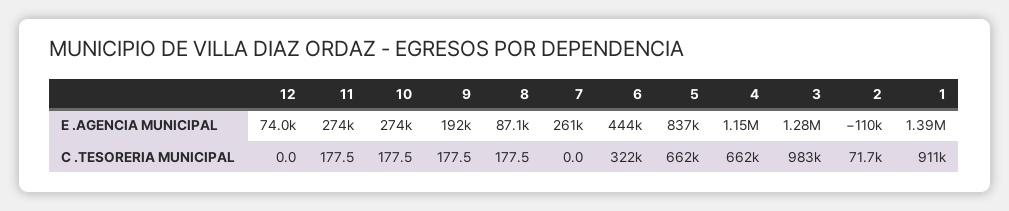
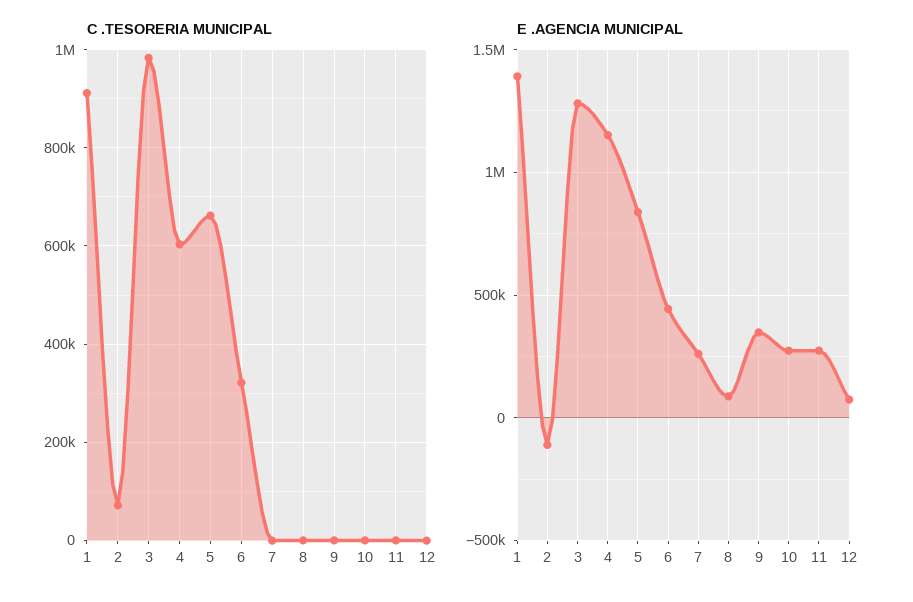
E .AGENCIA MUNICIPAL, 9: 192000 -> 350000
C .TESORERIA MUNICIPAL, 4: 662000 -> 600000

